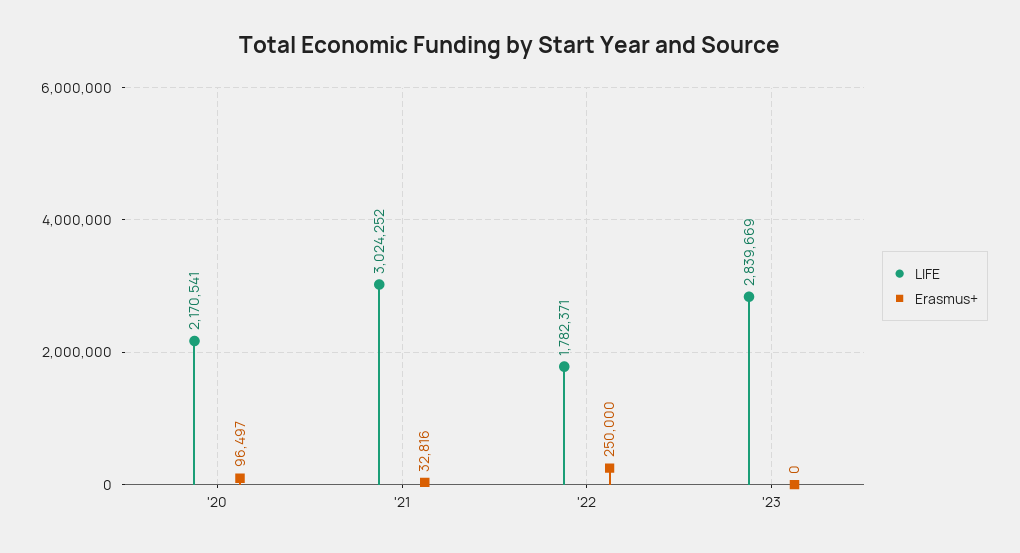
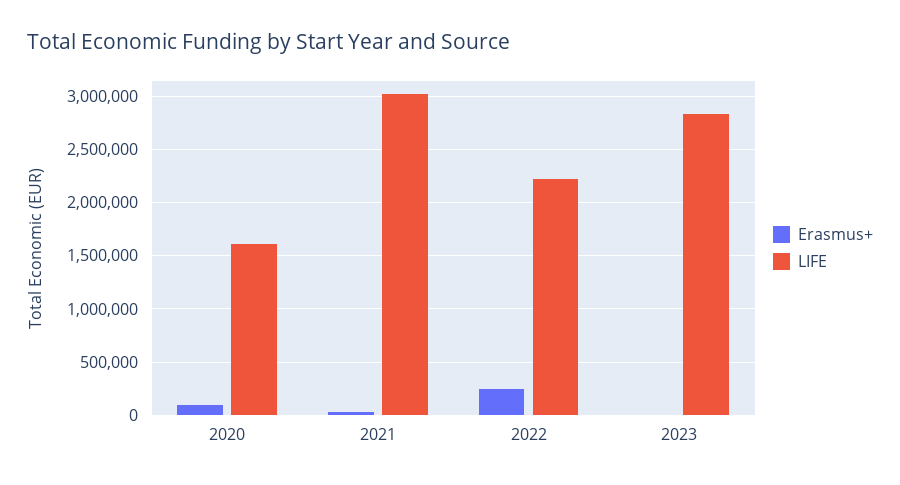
LIFE, '20: 2170541 -> 1600000
LIFE, '22: 1782371 -> 2200000

